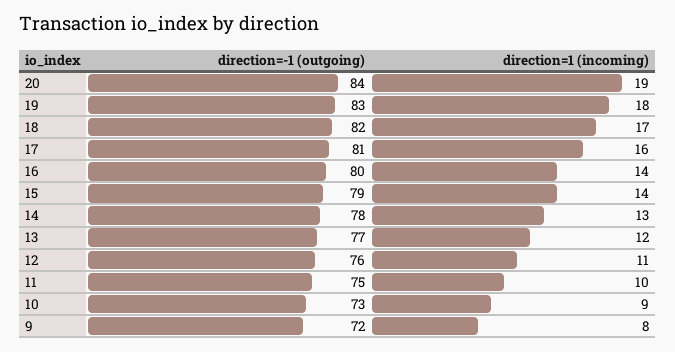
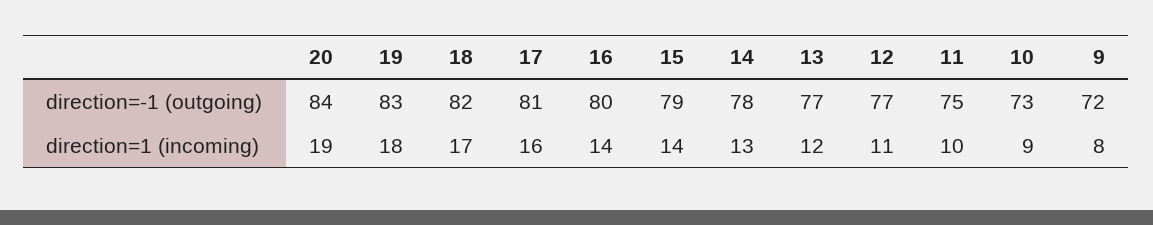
direction=-1 (outgoing), 12: 76 -> 77

